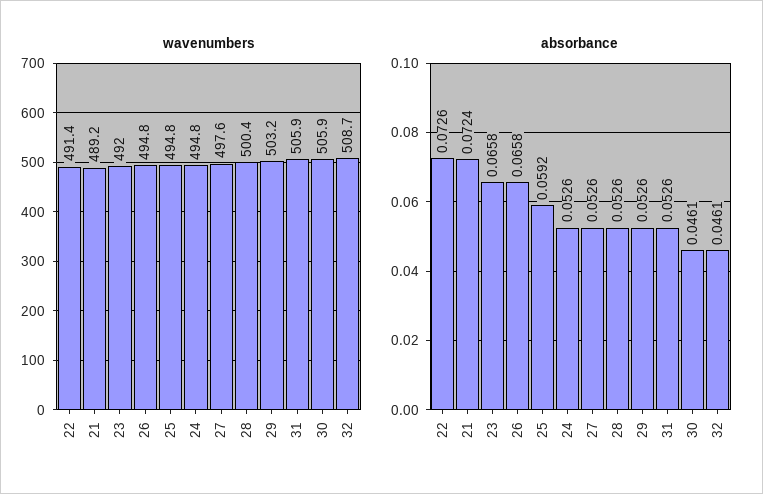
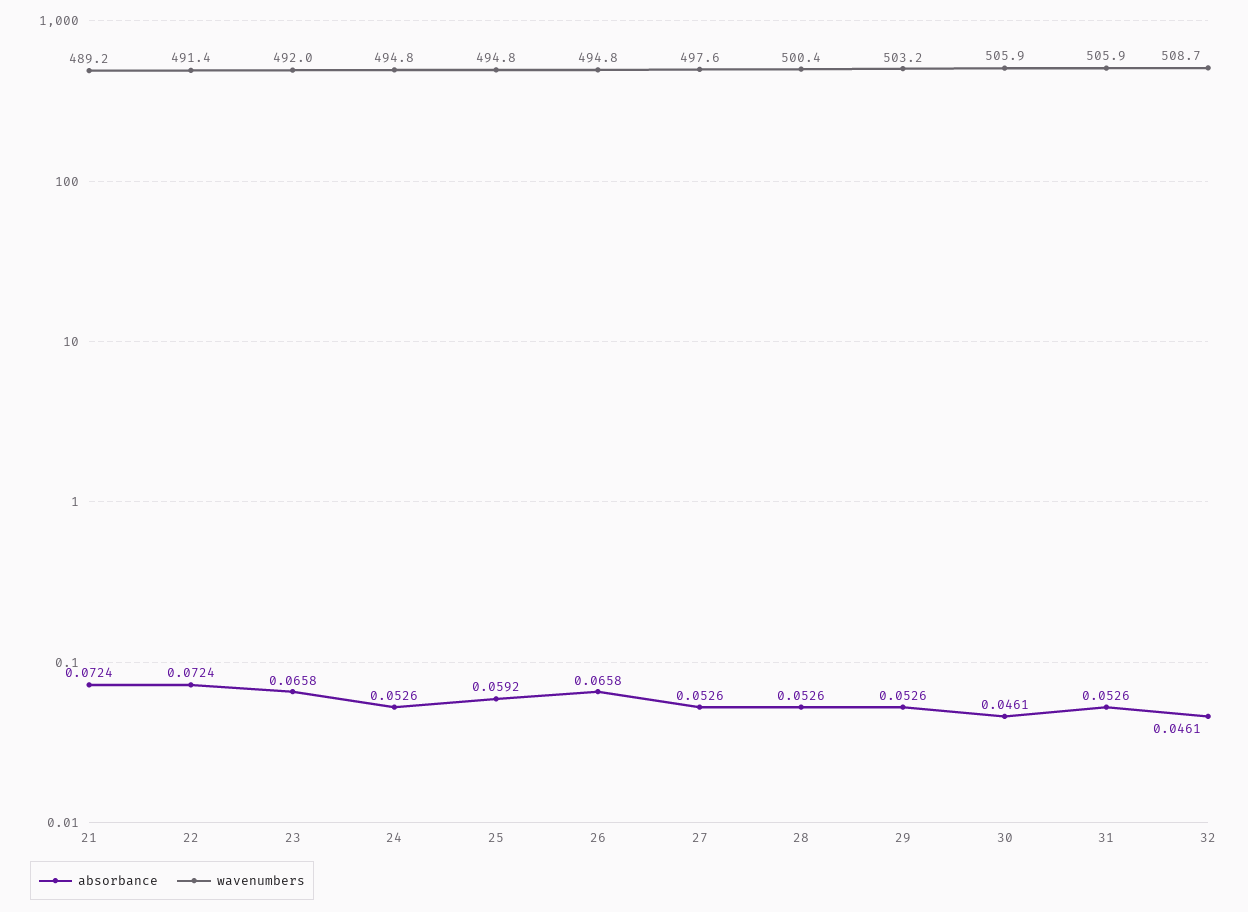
absorbance, 22: 0.0726 -> 0.0724

